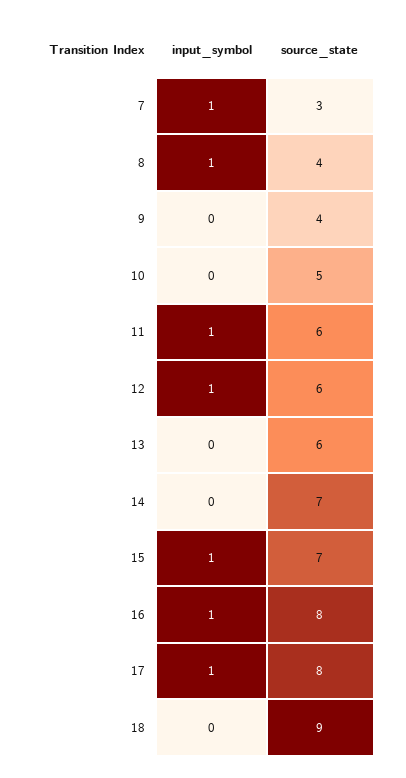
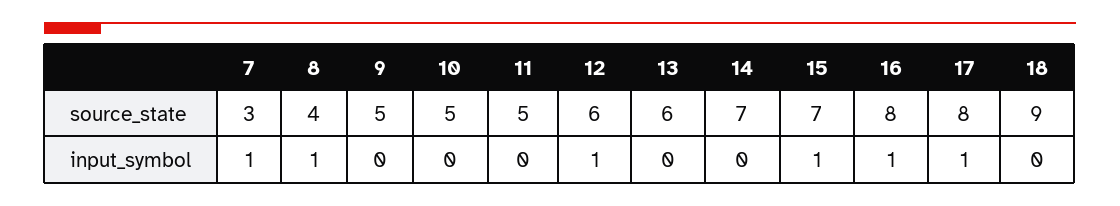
source_state, 9: 4 -> 5
input_symbol, 11: 1 -> 0
source_state, 11: 6 -> 5

